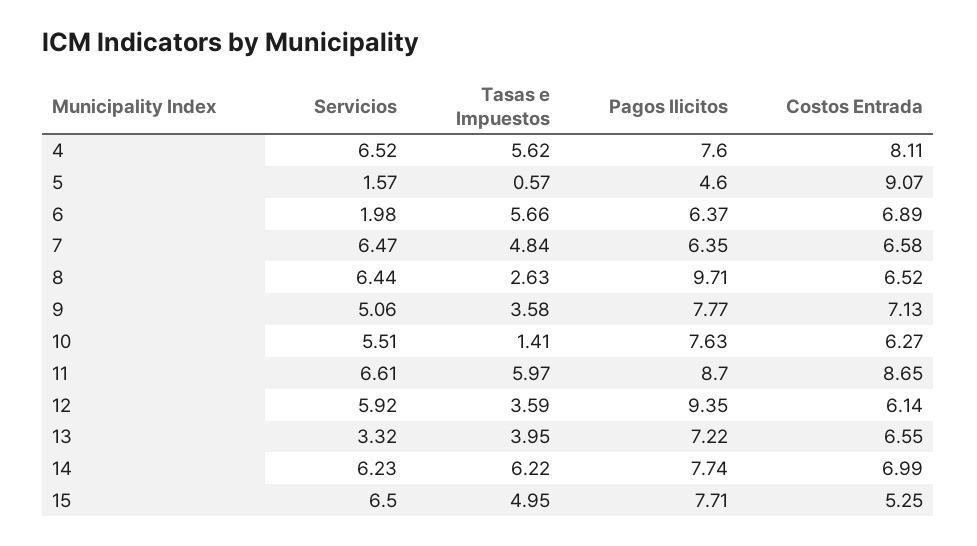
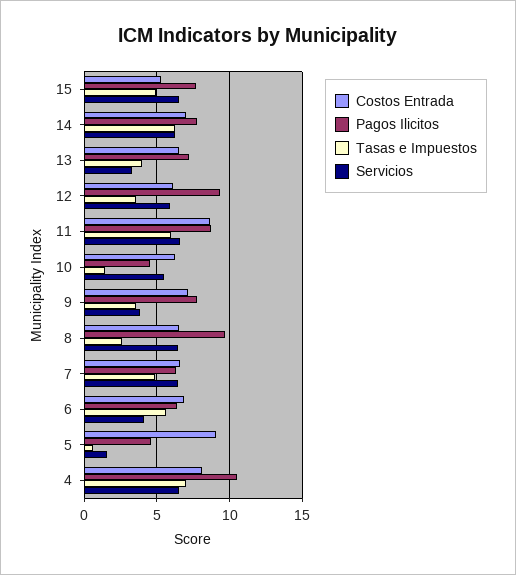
Tasas e Impuestos, 4: 5.62 -> 7
Pagos Ilicitos, 4: 7.6 -> 10.5
Servicios, 6: 1.98 -> 4
Servicios, 9: 5.06 -> 4
Pagos Ilicitos, 10: 7.63 -> 4.5

